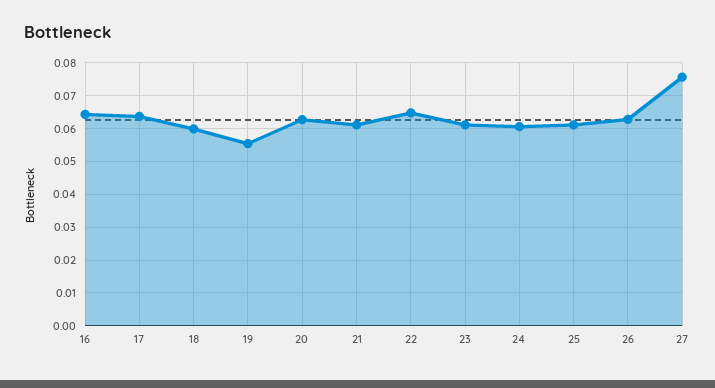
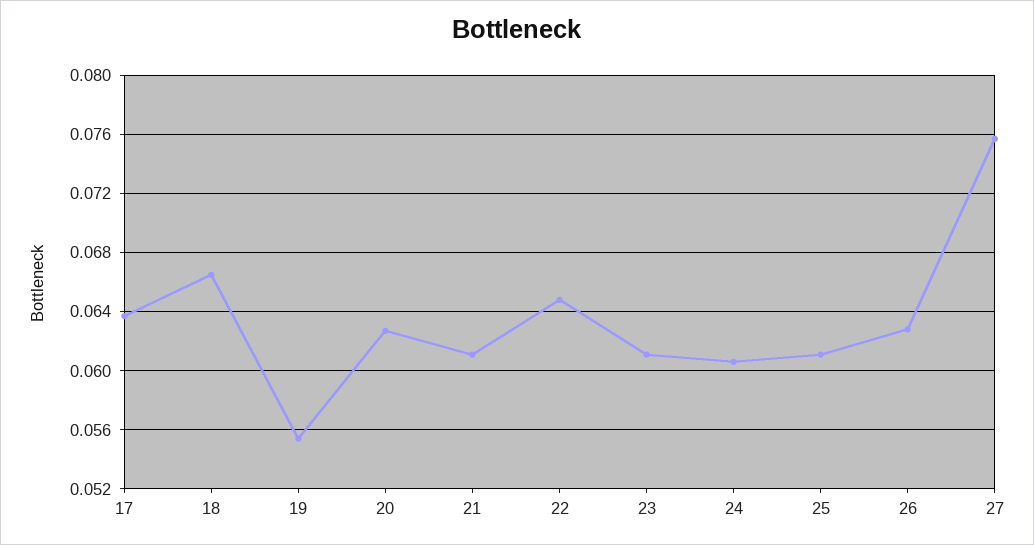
16: 0.064 -> none
18: 0.06 -> 0.0665

